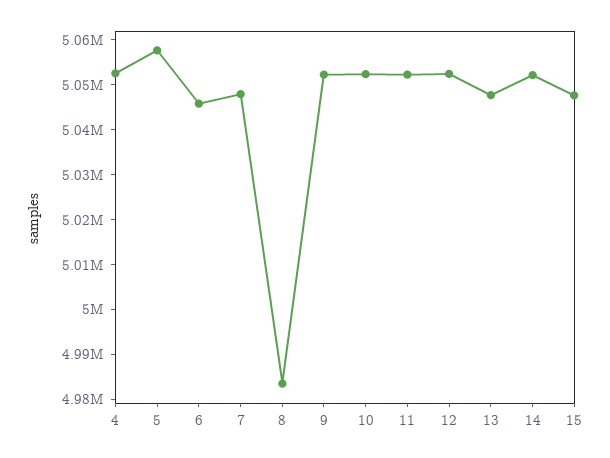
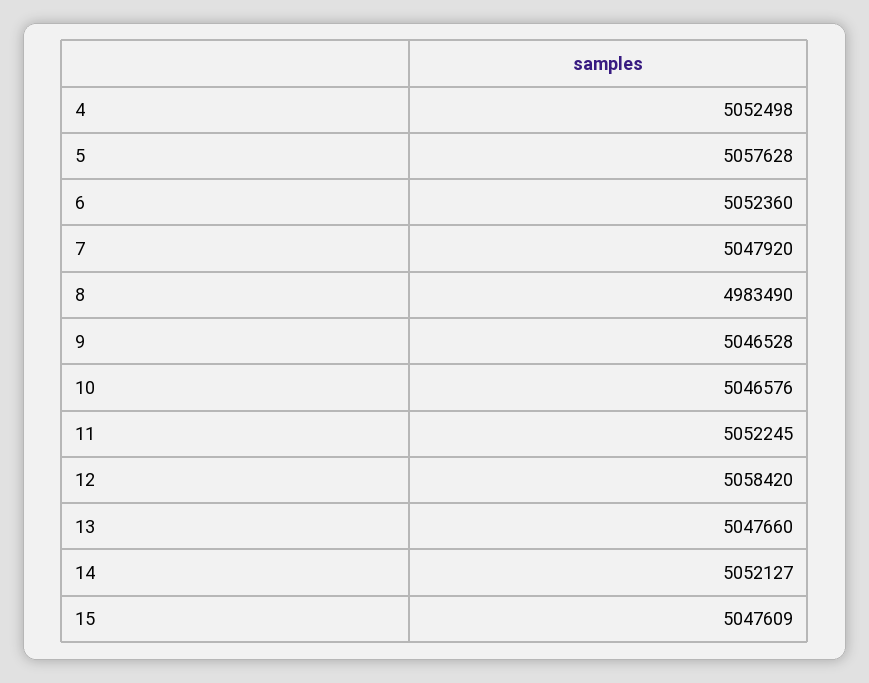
6: 5046000 -> 5052360
9: 5052000 -> 5046528
10: 5052000 -> 5046576
12: 5052000 -> 5058420

